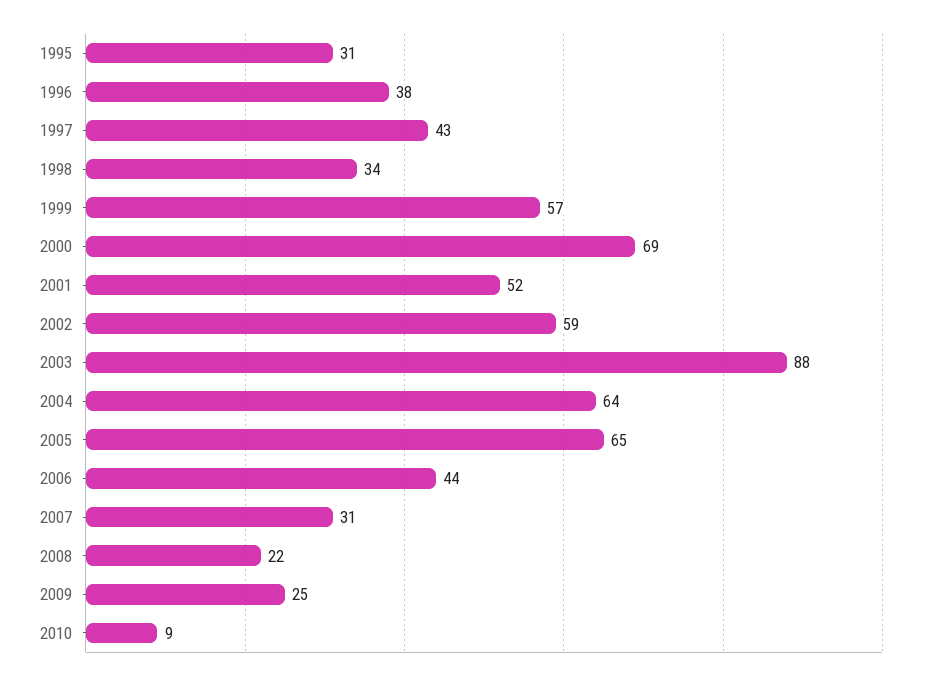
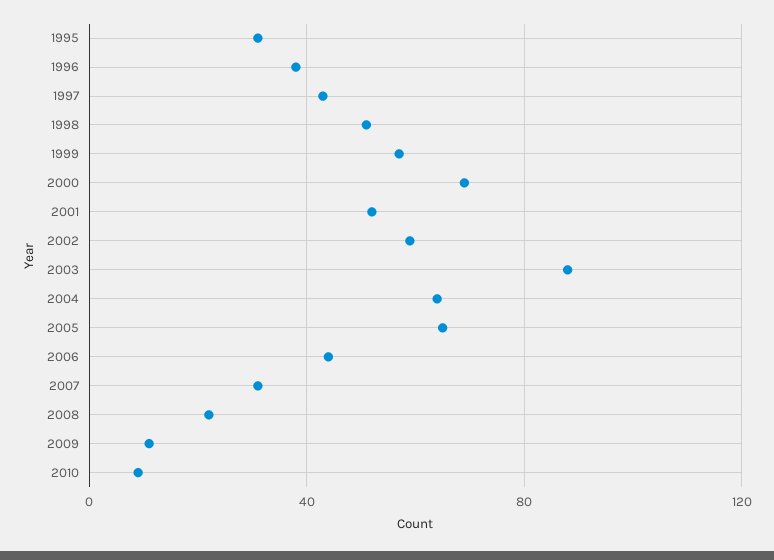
1998: 34 -> 50
2009: 25 -> 10

